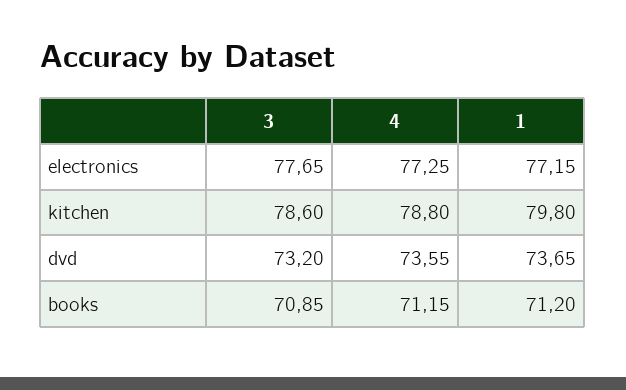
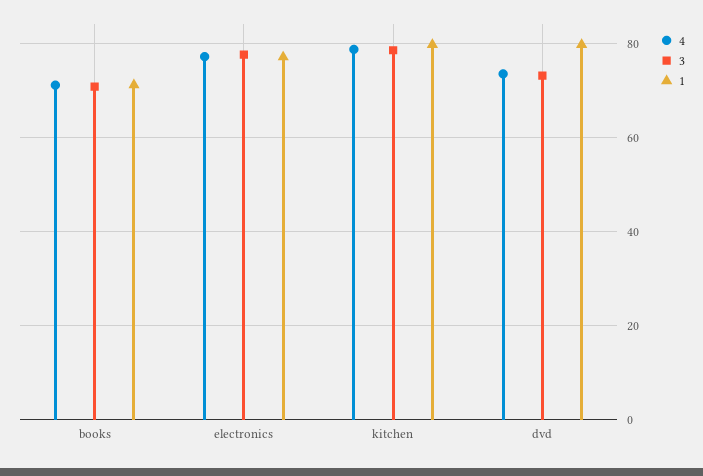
1, dvd: 73.65 -> 80

